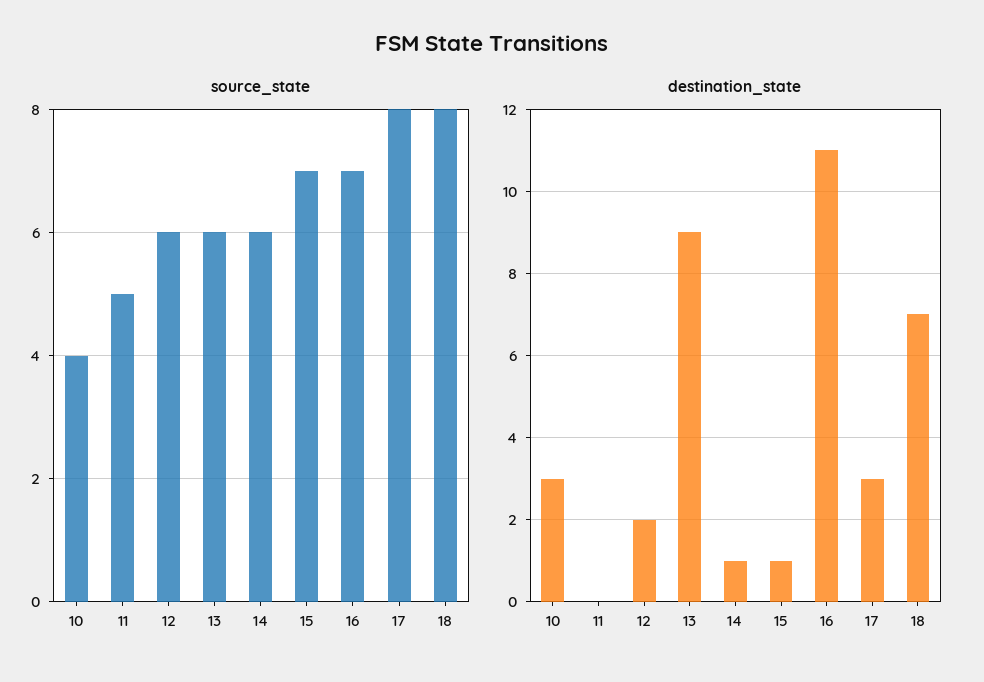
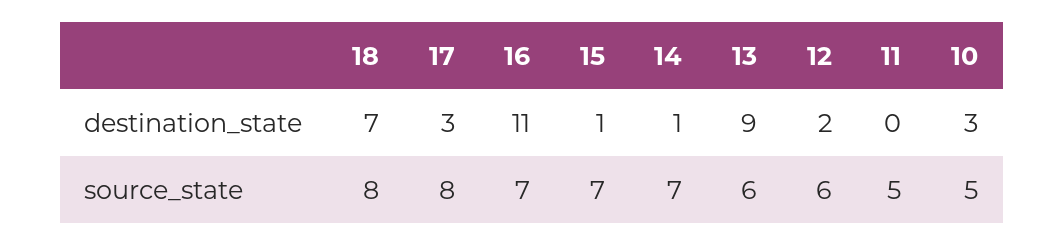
source_state, 10: 4 -> 5
source_state, 14: 6 -> 7

